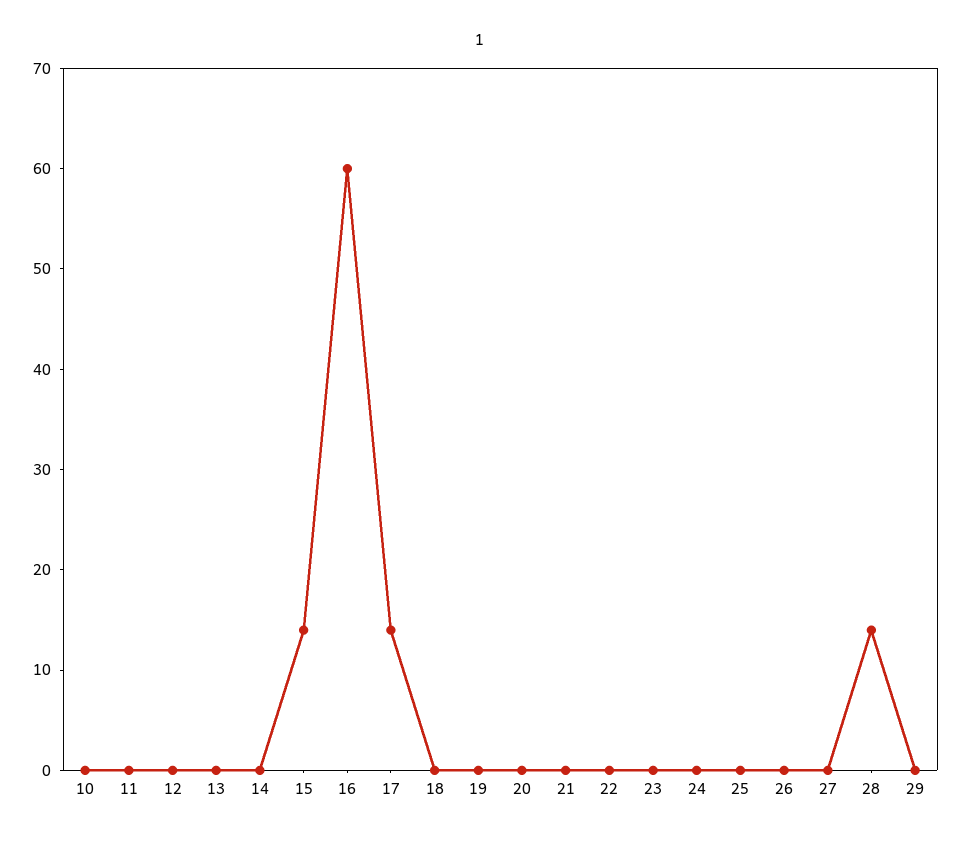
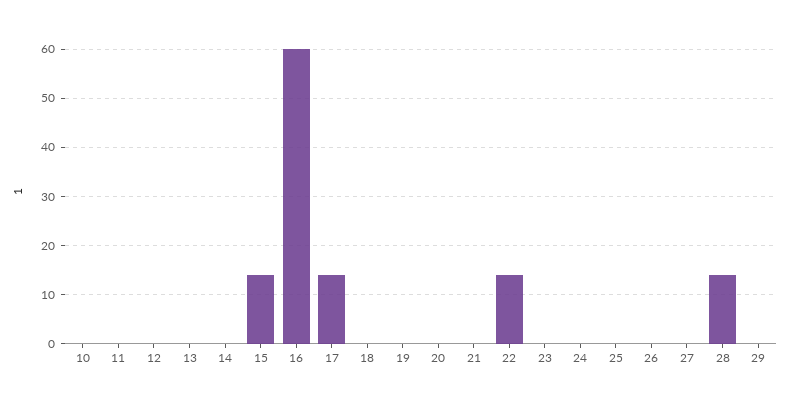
22: 0 -> 15

